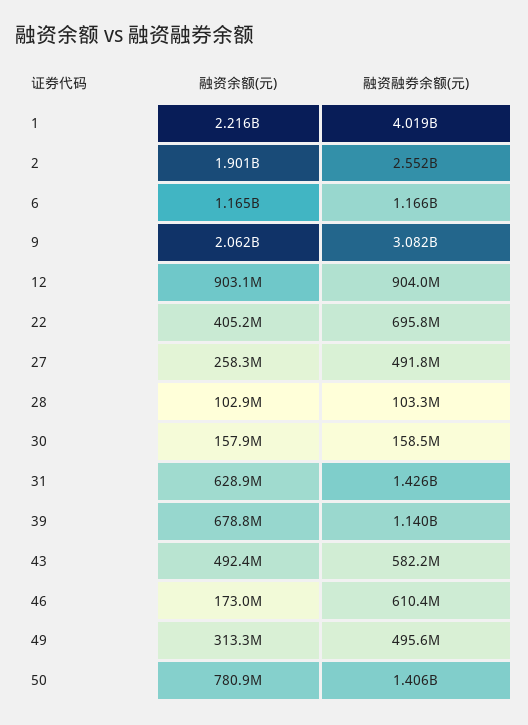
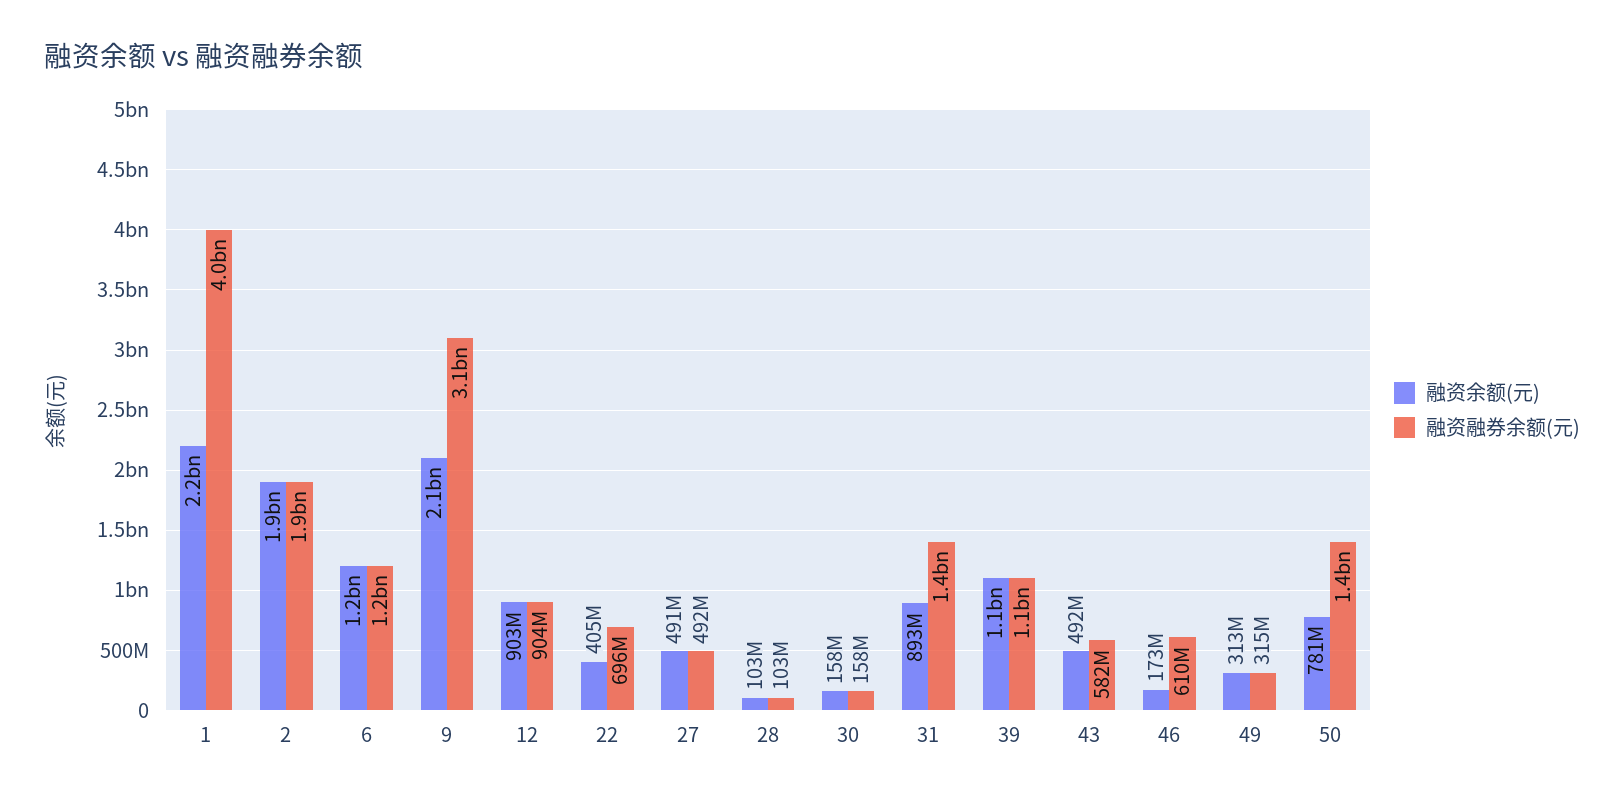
融资融券余额(元), 2: 2552000000 -> 1900000000
融资余额(元), 27: 258300000 -> 491000000
融资余额(元), 31: 628900000 -> 893000000
融资余额(元), 39: 678800000 -> 1100000000
融资融券余额(元), 49: 495600000 -> 315000000

